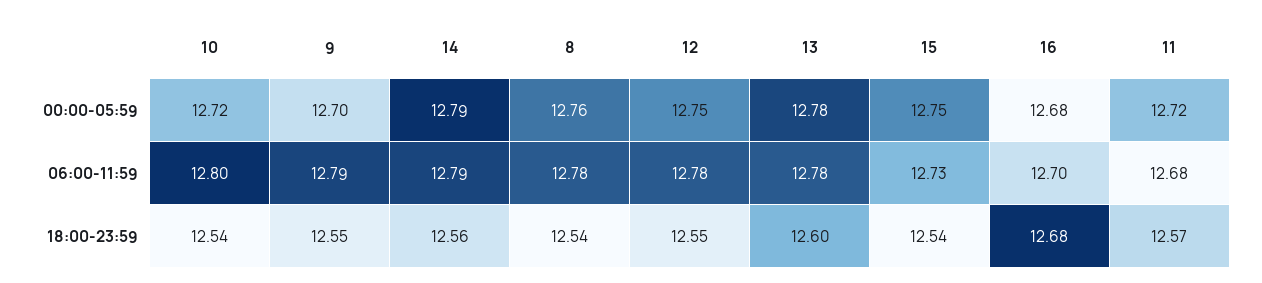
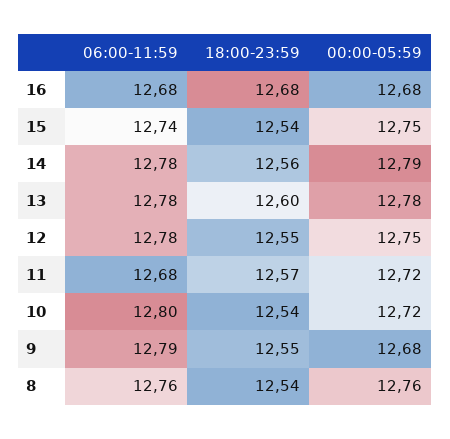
9, 00:00-05:59: 12.7 -> 12.68
14, 06:00-11:59: 12.79 -> 12.78
8, 06:00-11:59: 12.78 -> 12.76
15, 06:00-11:59: 12.73 -> 12.74
16, 06:00-11:59: 12.7 -> 12.68

